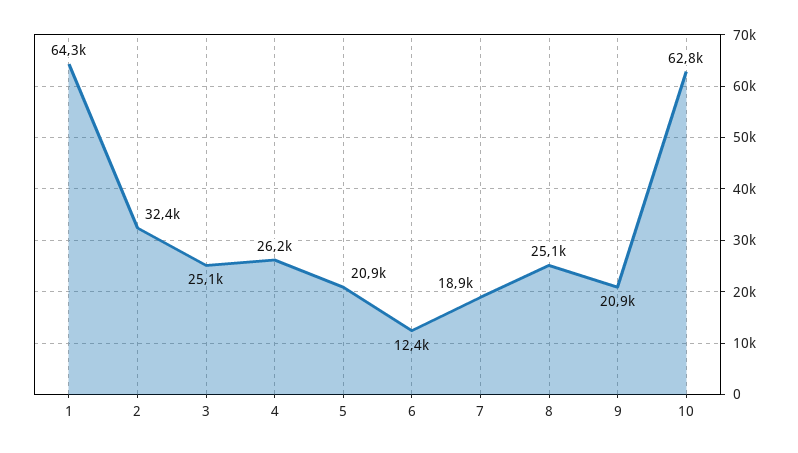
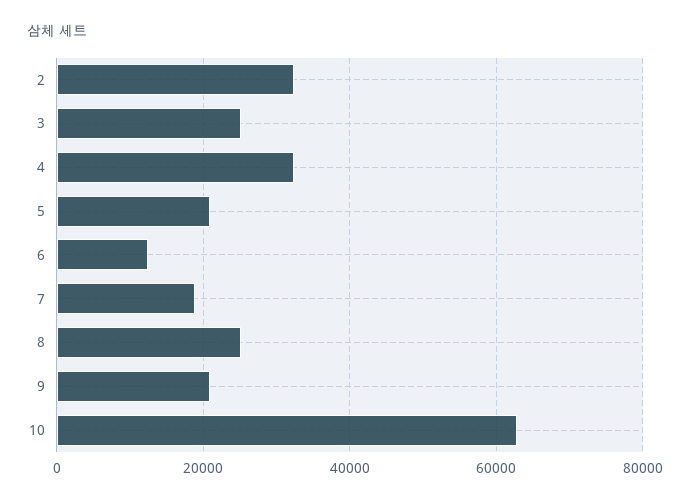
1: 64300 -> none
4: 26200 -> 32000

